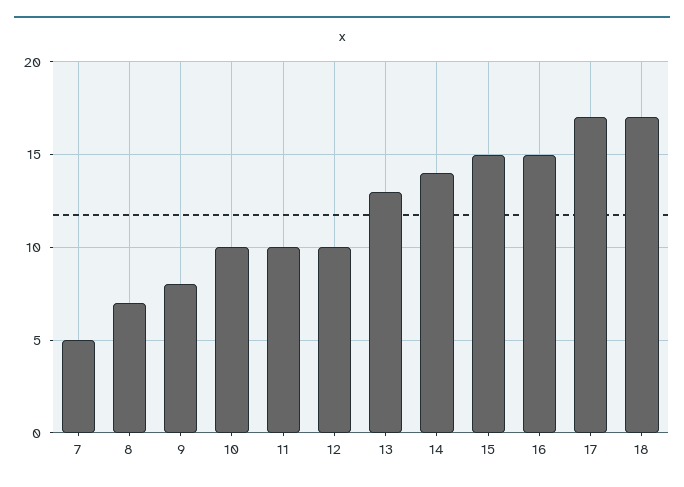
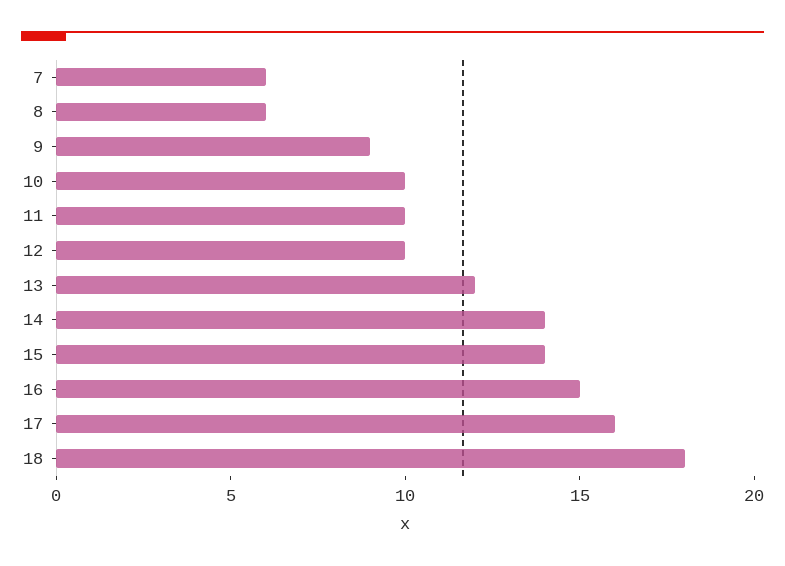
7: 5 -> 6
8: 7 -> 6
9: 8 -> 9
13: 13 -> 12
15: 15 -> 14
17: 17 -> 16
18: 17 -> 18

